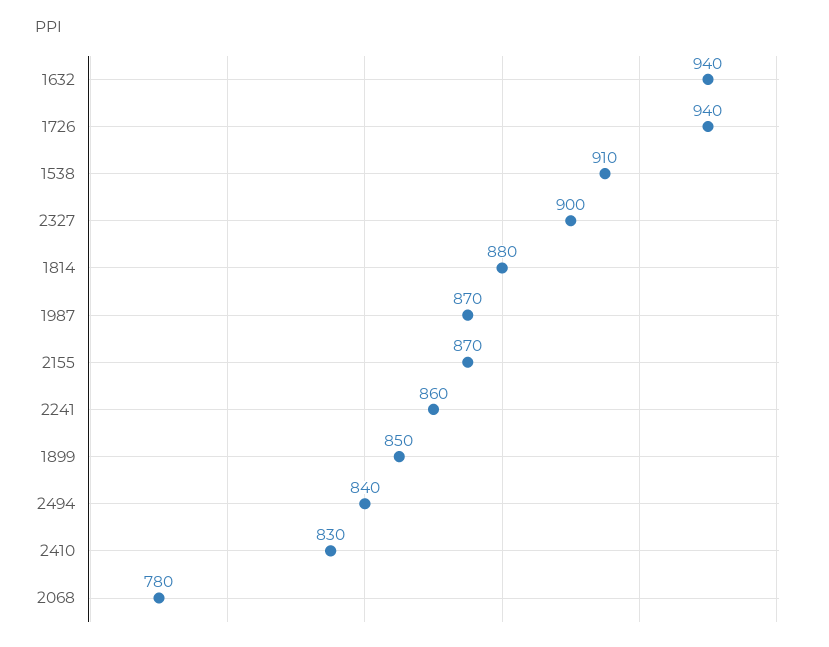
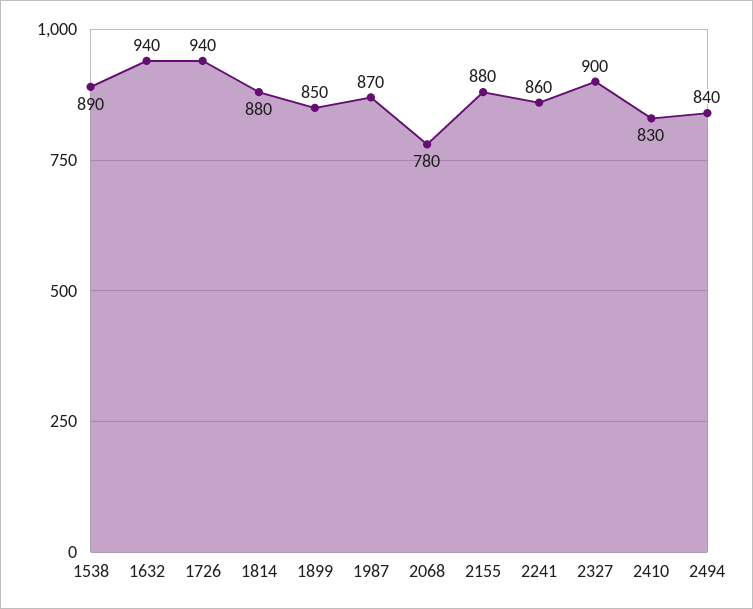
1538: 910 -> 890
2155: 870 -> 880

